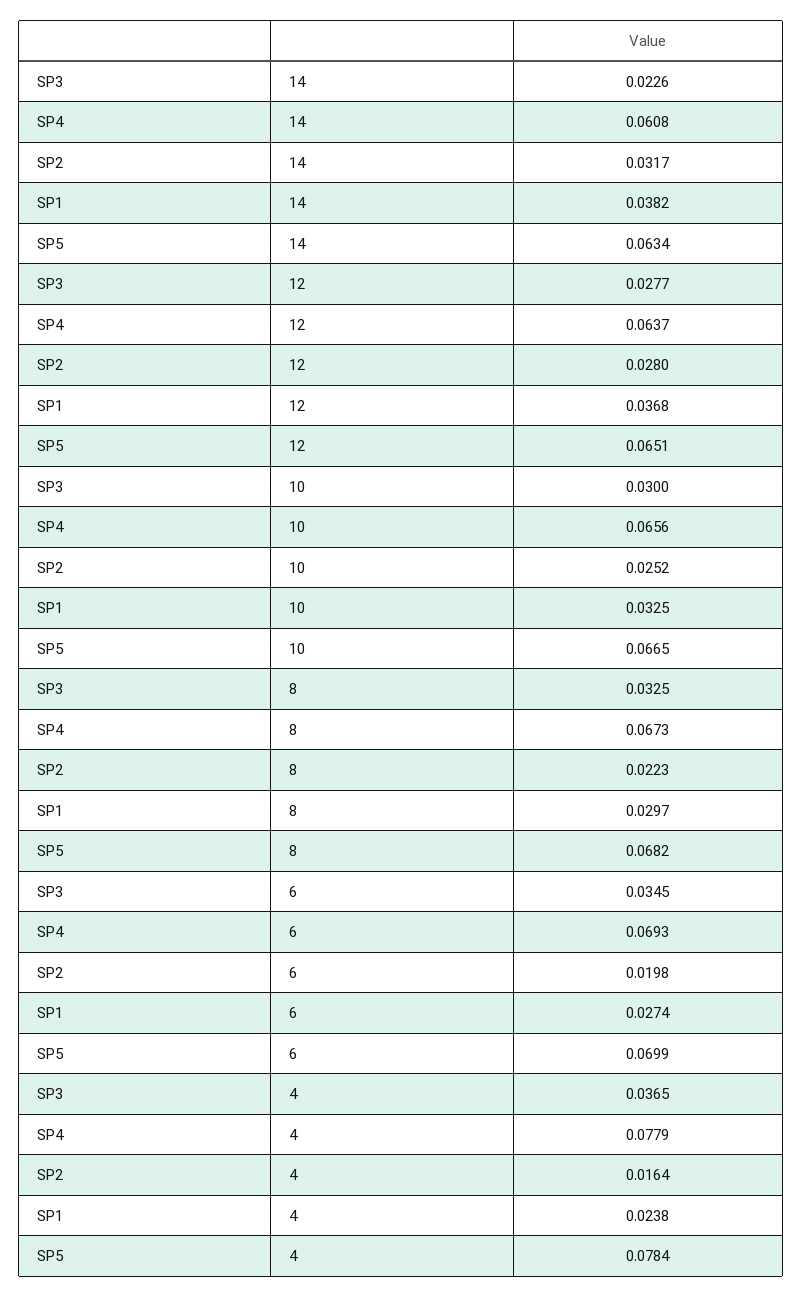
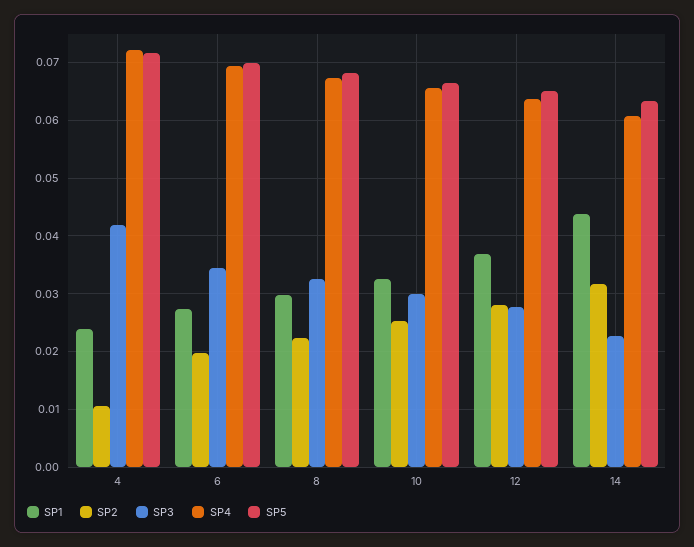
SP1, 14: 0.0382 -> 0.044
SP3, 4: 0.0365 -> 0.042
SP4, 4: 0.0779 -> 0.072
SP2, 4: 0.0164 -> 0.01
SP5, 4: 0.0784 -> 0.072

